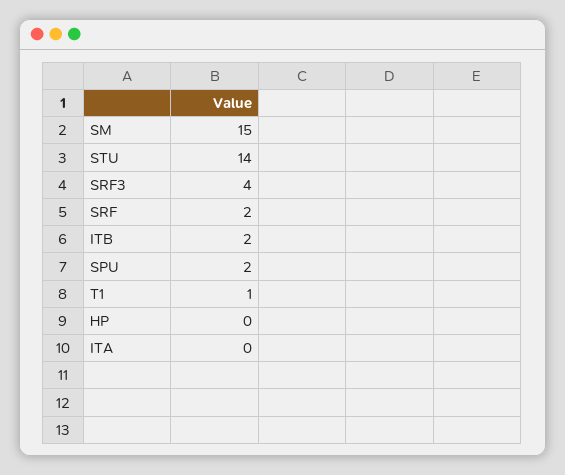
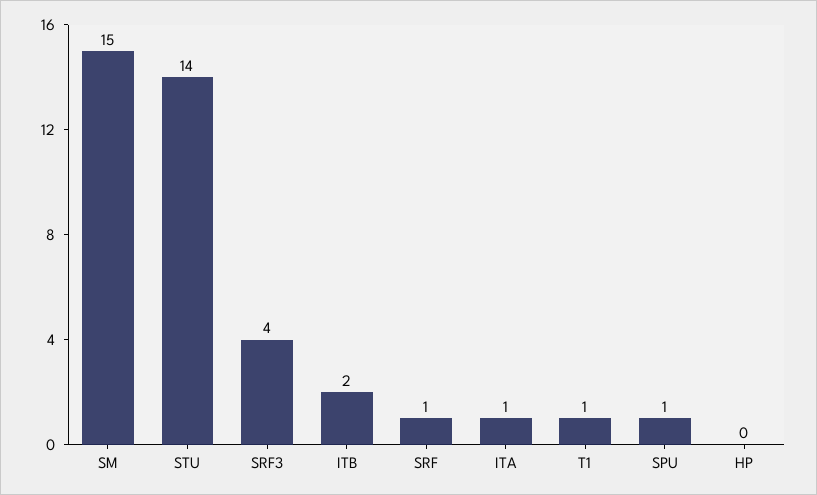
SRF: 2 -> 1
SPU: 2 -> 1
ITA: 0 -> 1

